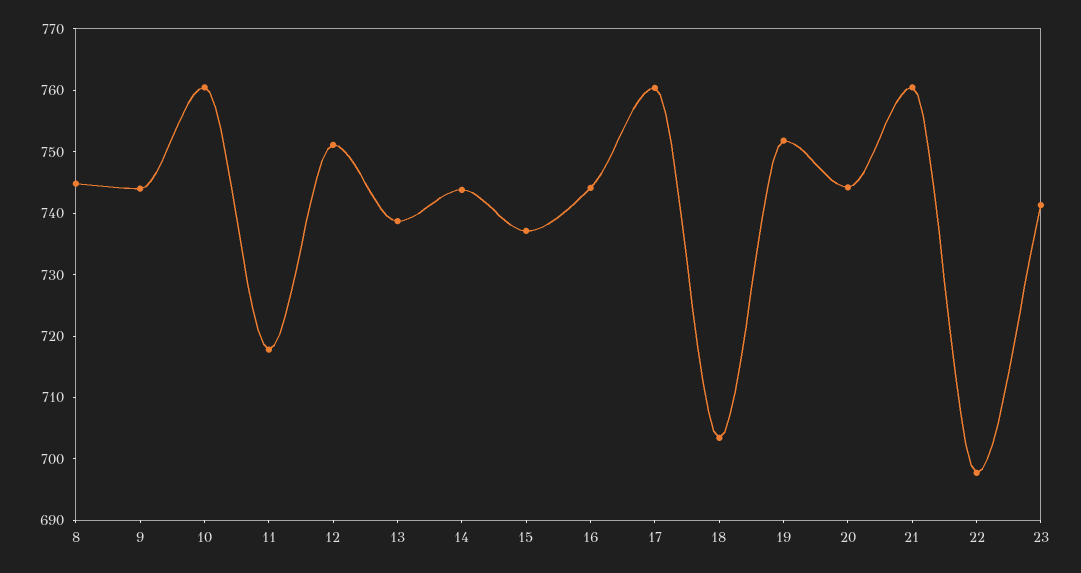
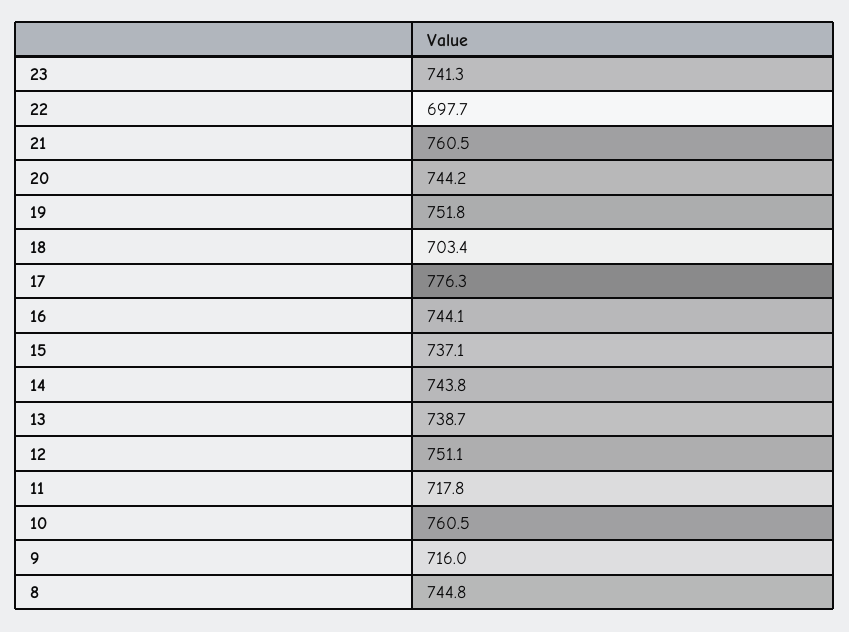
9: 744 -> 716
17: 760 -> 776.3

